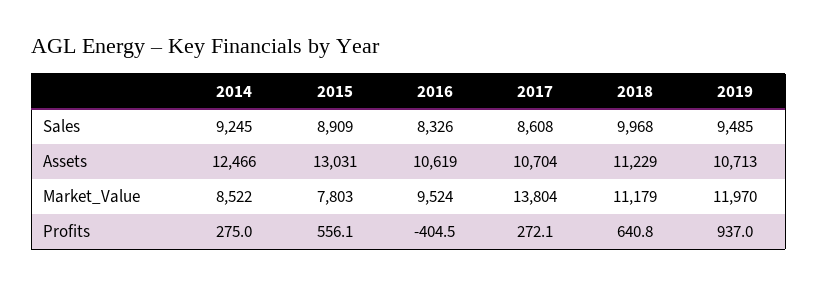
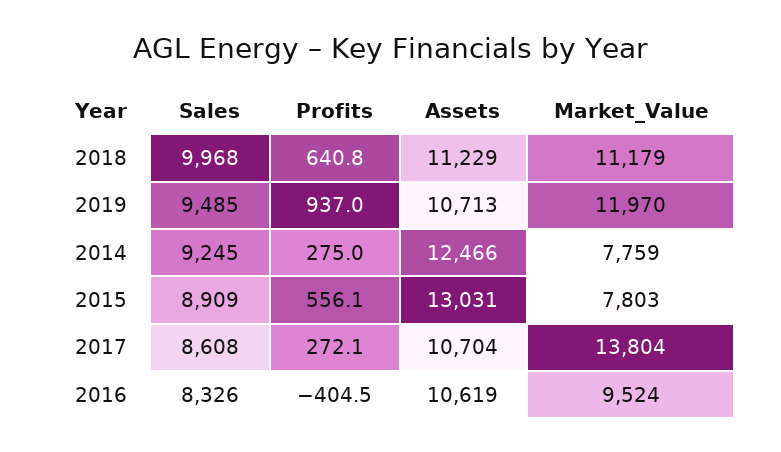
2014, Market_Value: 8522 -> 7759

